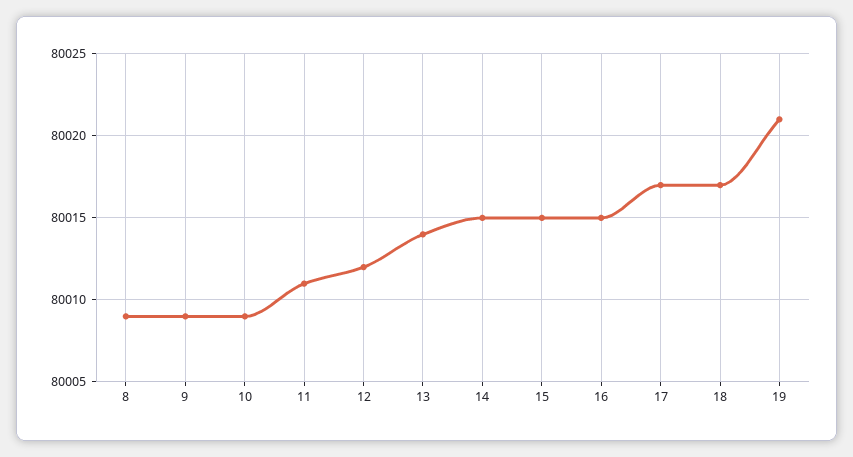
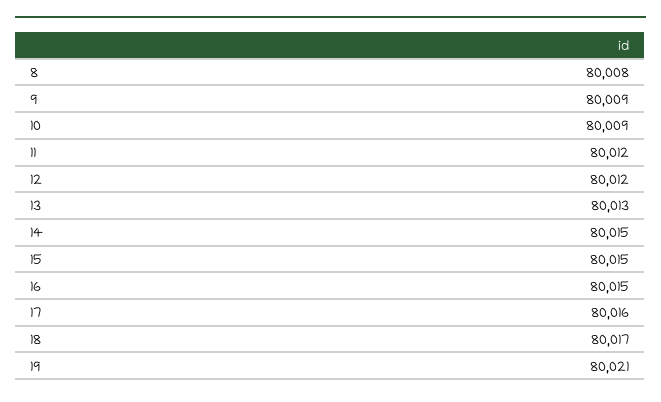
8: 80009 -> 80008
11: 80011 -> 80012
13: 80014 -> 80013
17: 80017 -> 80016

